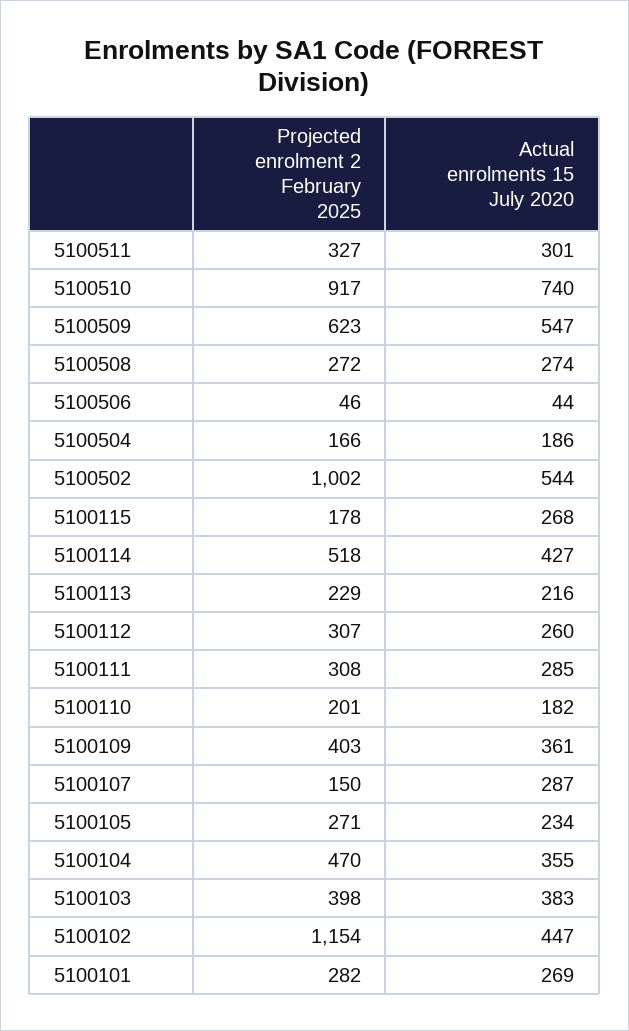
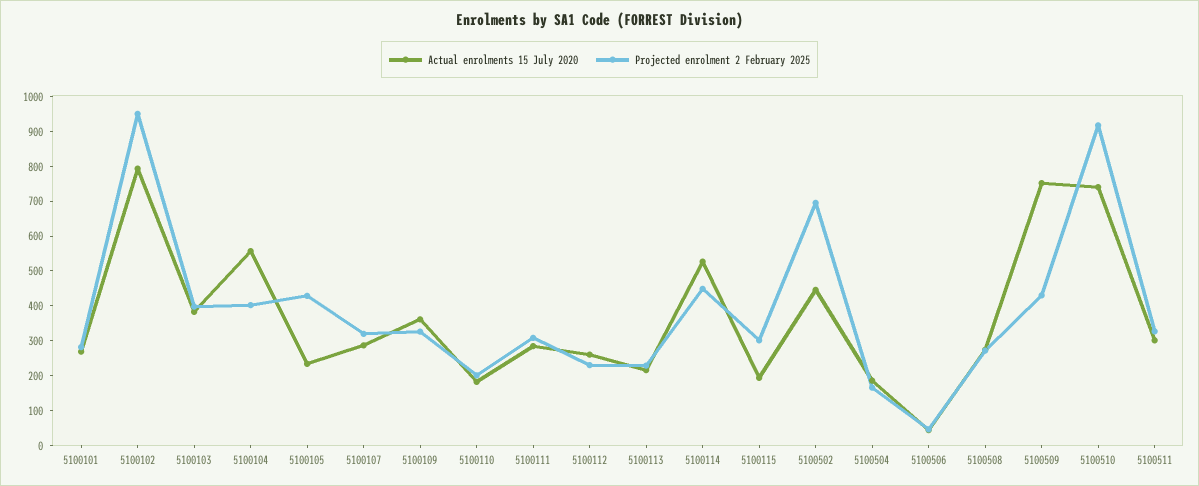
Projected enrolment 2 February 2025, 5100509: 623 -> 425
Actual enrolments 15 July 2020, 5100509: 547 -> 750
Projected enrolment 2 February 2025, 5100502: 1002 -> 700
Actual enrolments 15 July 2020, 5100502: 544 -> 450
Projected enrolment 2 February 2025, 5100115: 178 -> 300
Actual enrolments 15 July 2020, 5100115: 268 -> 200
Projected enrolment 2 February 2025, 5100114: 518 -> 450
Actual enrolments 15 July 2020, 5100114: 427 -> 525
Projected enrolment 2 February 2025, 5100112: 307 -> 225
Projected enrolment 2 February 2025, 5100109: 403 -> 325
Projected enrolment 2 February 2025, 5100107: 150 -> 325
Projected enrolment 2 February 2025, 5100105: 271 -> 425
Projected enrolment 2 February 2025, 5100104: 470 -> 400
Actual enrolments 15 July 2020, 5100104: 355 -> 550
Projected enrolment 2 February 2025, 5100102: 1154 -> 950
Actual enrolments 15 July 2020, 5100102: 447 -> 800

